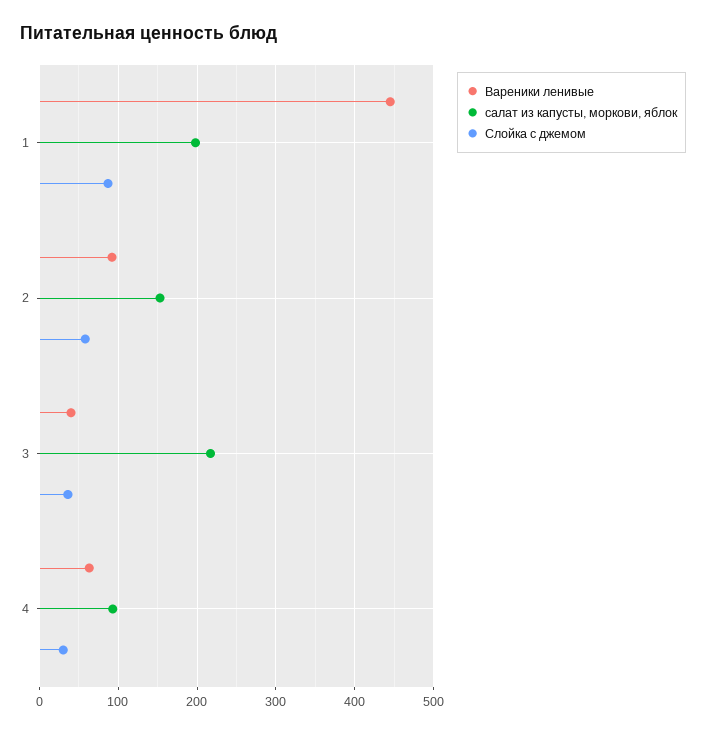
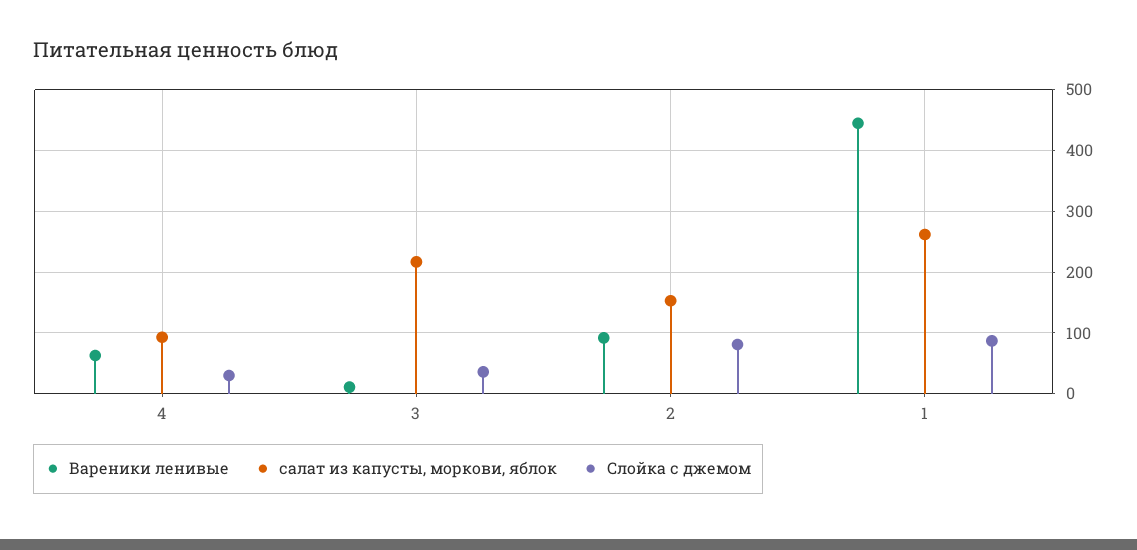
салат из капусты, моркови, яблок, 1: 200 -> 260
Слойка с джемом, 2: 60 -> 80
Вареники ленивые, 3: 40 -> 10

